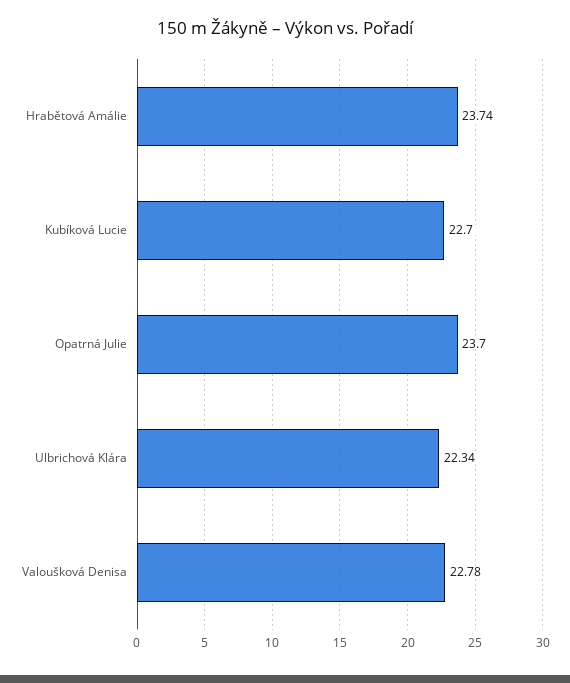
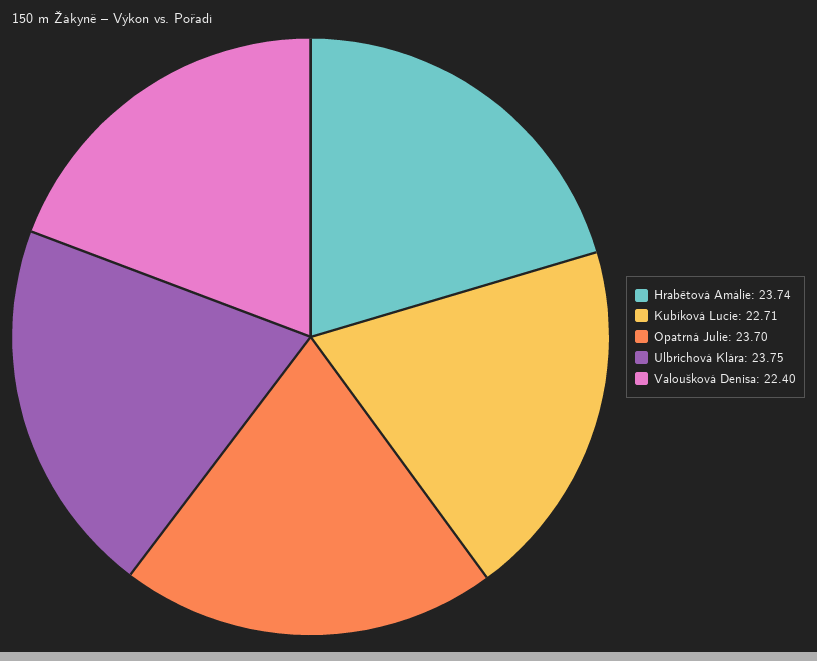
Kubíková Lucie: 22.7 -> 22.71
Ulbrichová Klára: 22.34 -> 23.75
Valoušková Denisa: 22.78 -> 22.4

